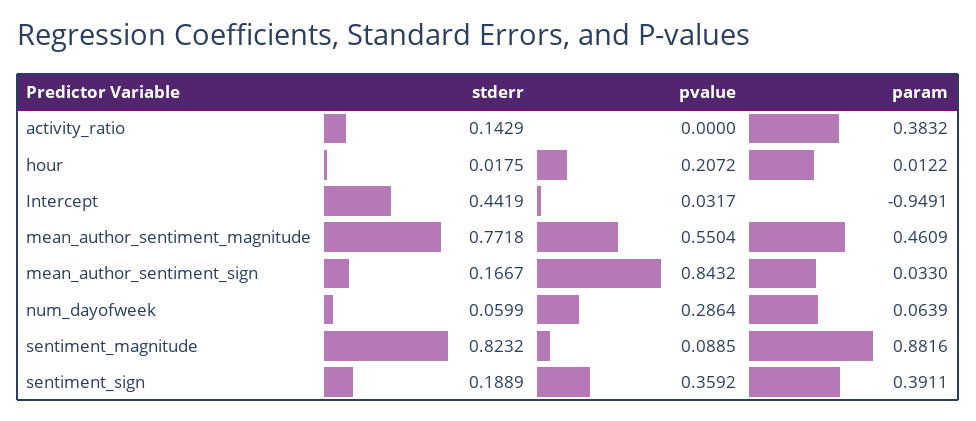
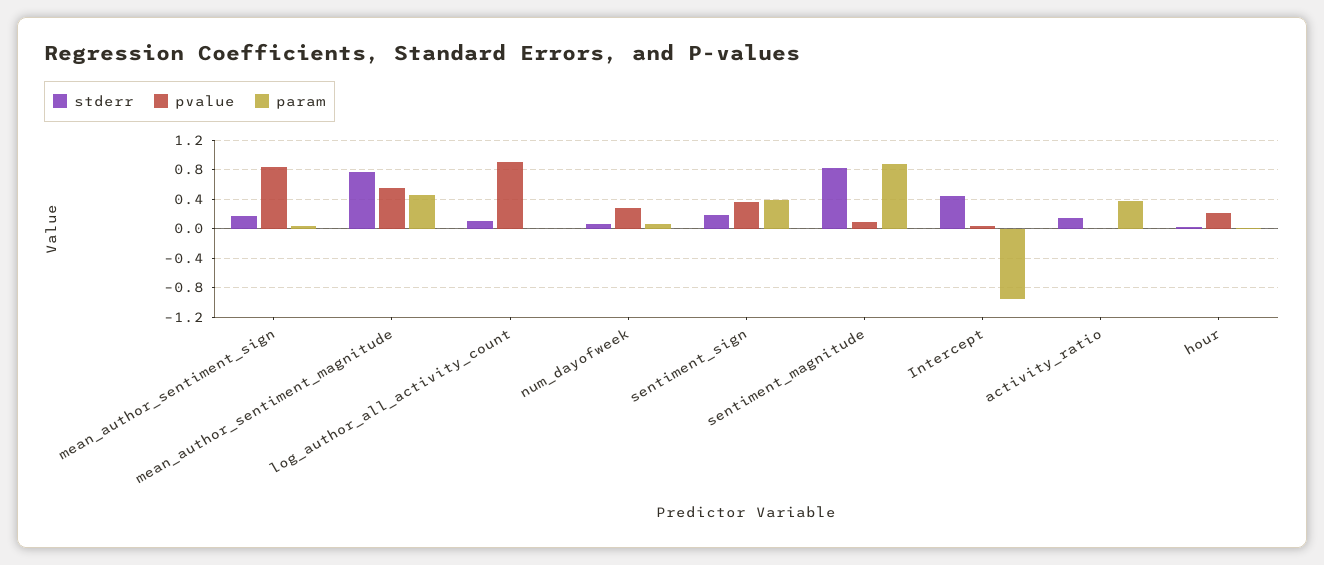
stderr, log_author_all_activity_count: none -> 0.1
pvalue, log_author_all_activity_count: none -> 0.9
param, log_author_all_activity_count: none -> 0

